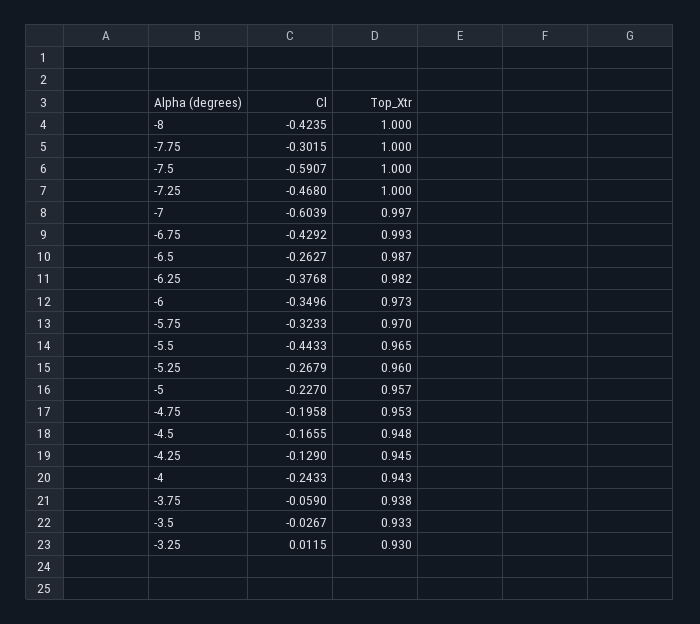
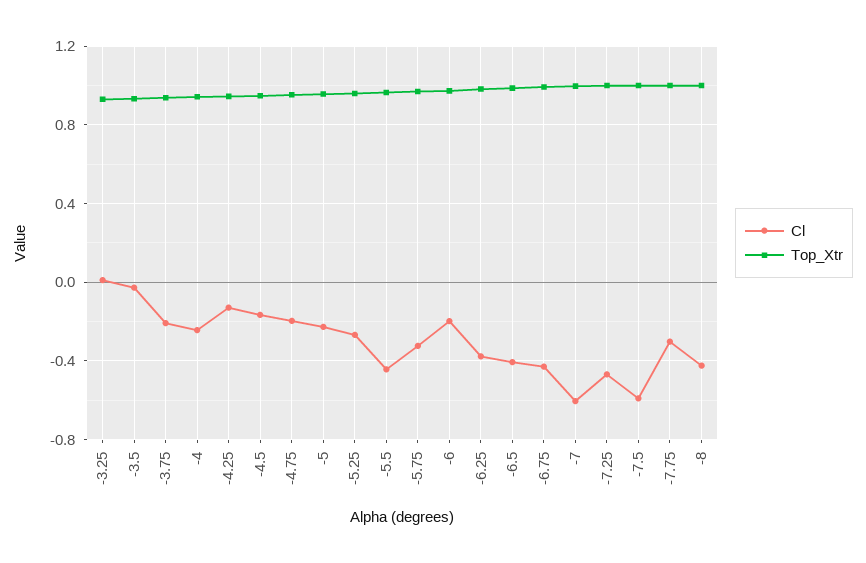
Cl, -6.5: -0.2627 -> -0.4
Cl, -6: -0.3496 -> -0.2
Cl, -3.75: -0.059 -> -0.2

